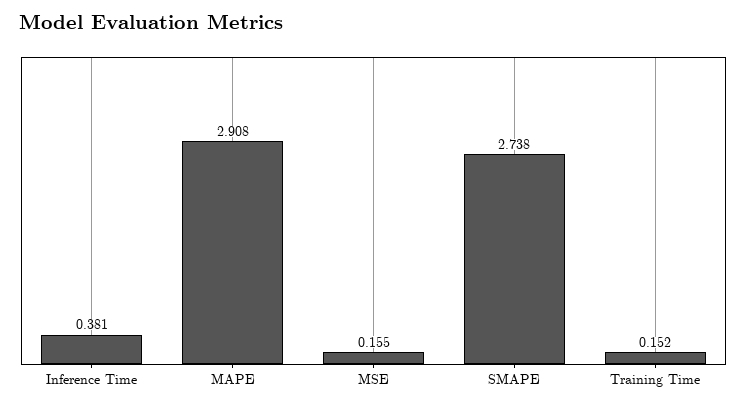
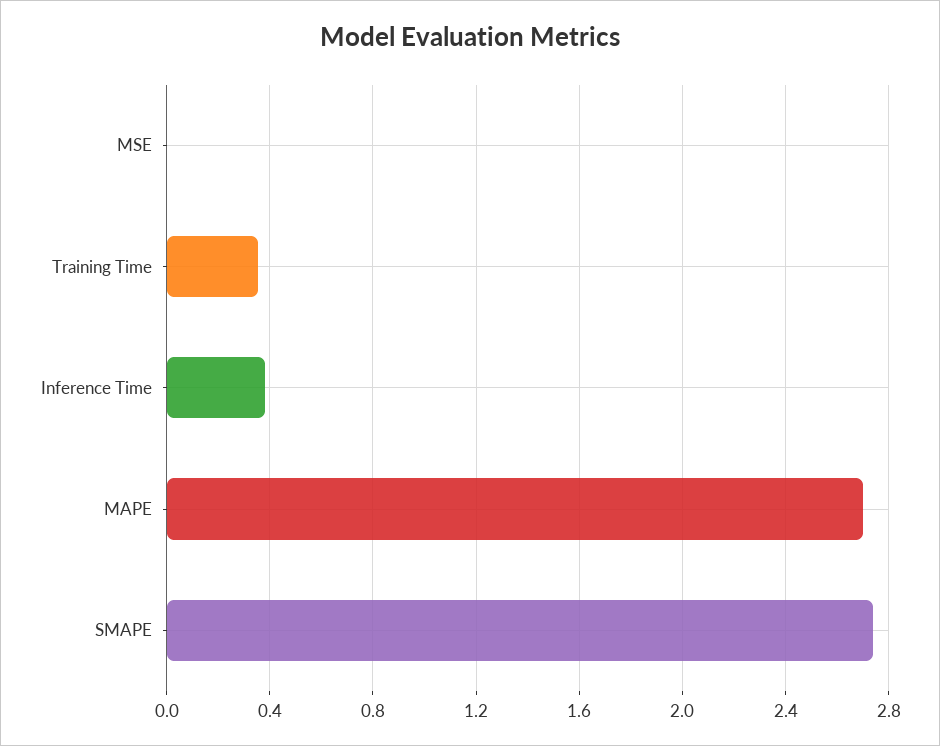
MAPE: 2.908 -> 2.7
MSE: 0.155 -> 0
Training Time: 0.152 -> 0.35

